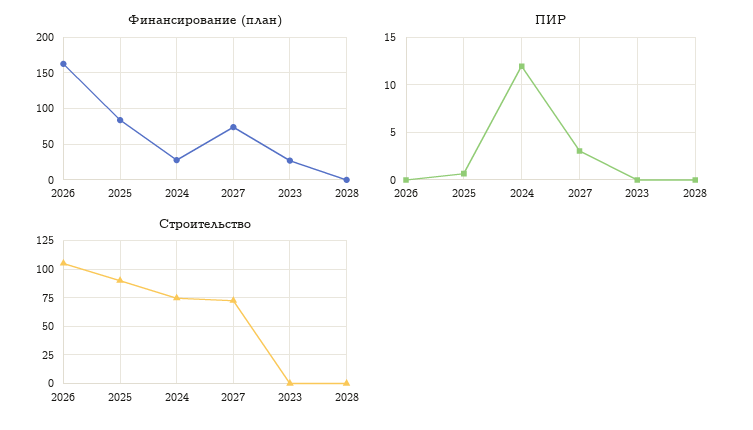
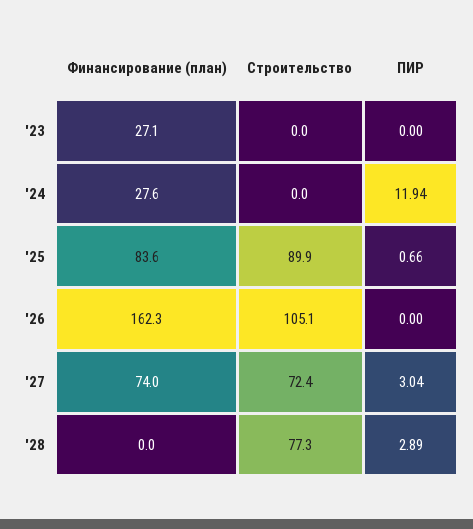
ПИР, 2028: 0 -> 2.89
Строительство, 2024: 75 -> 0
Строительство, 2028: 0 -> 77.3

